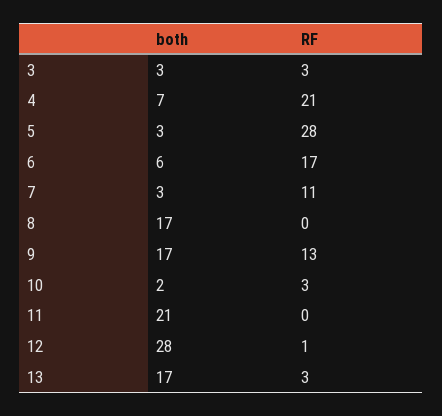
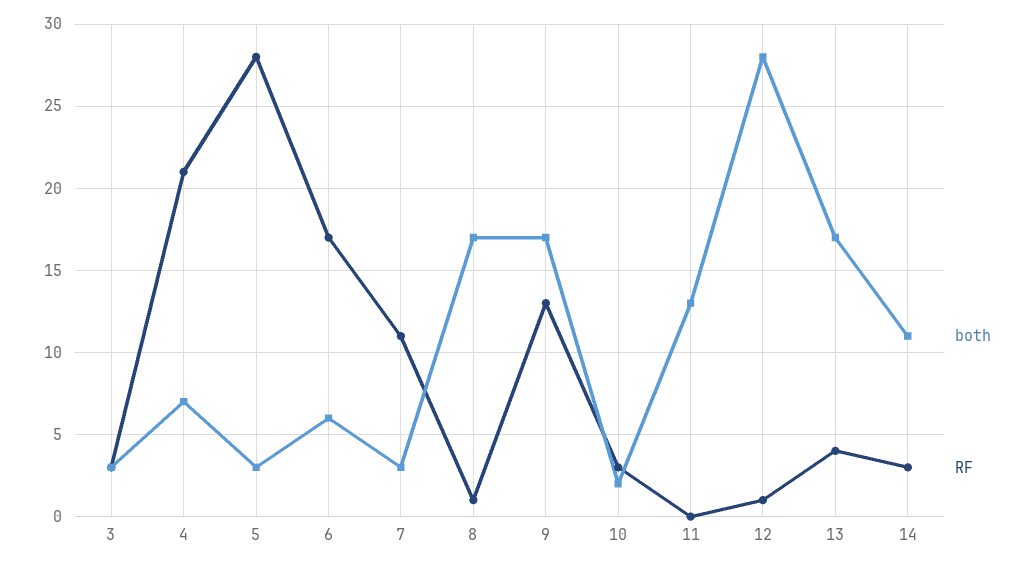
RF, 8: 0 -> 1
both, 11: 21 -> 13
RF, 13: 3 -> 4
both, 14: none -> 11
RF, 14: none -> 3

